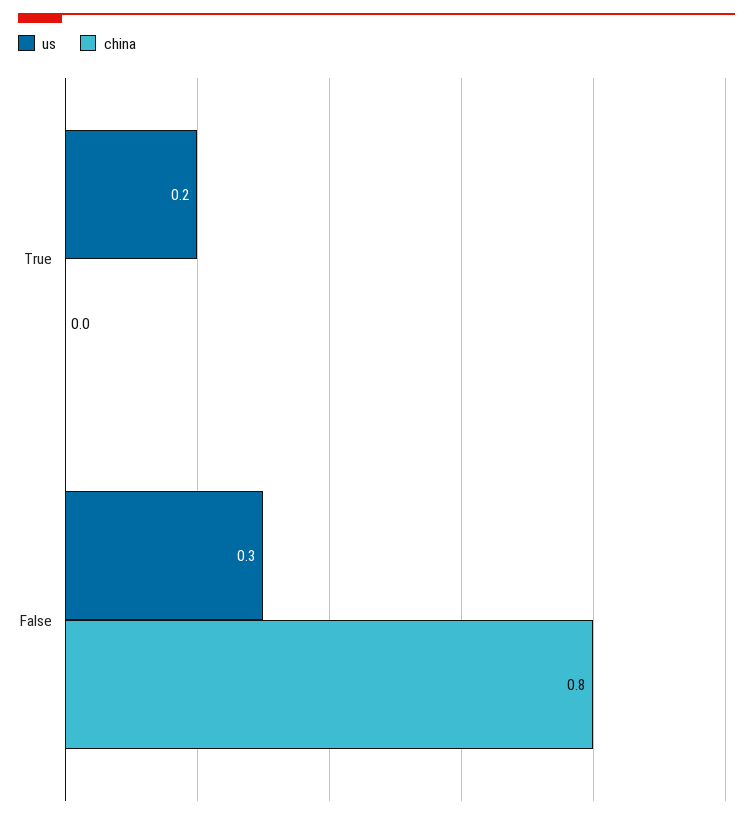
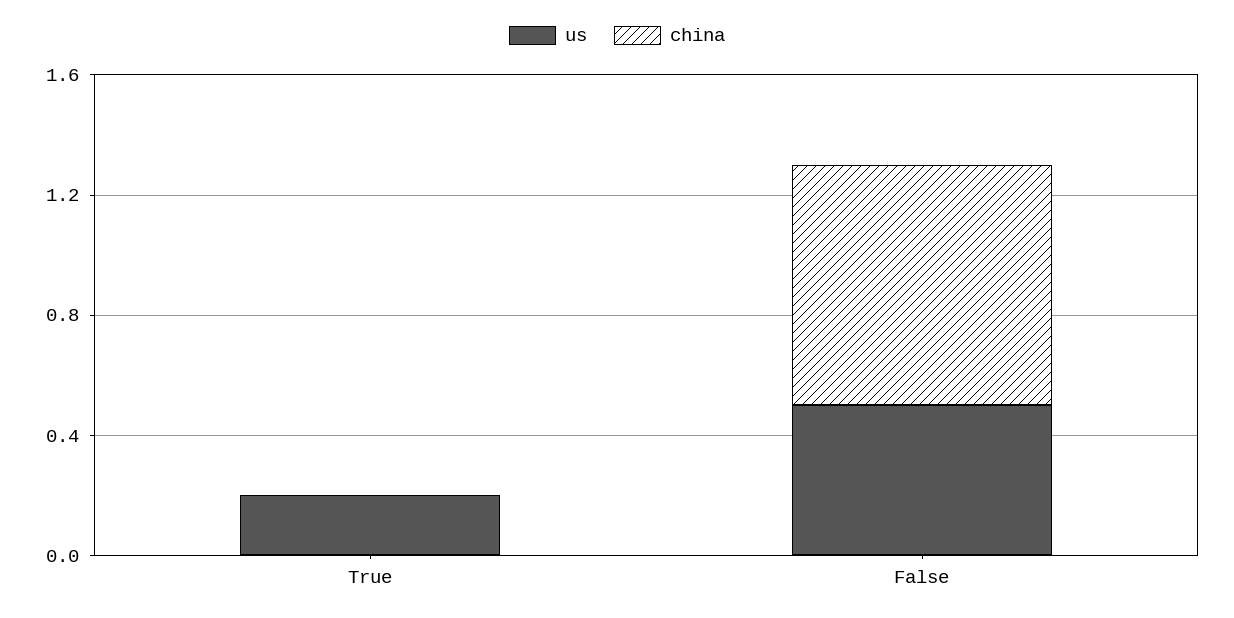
us, False: 0.3 -> 0.5

